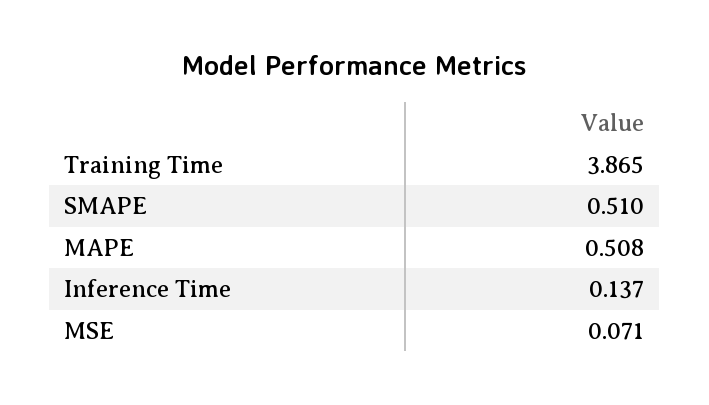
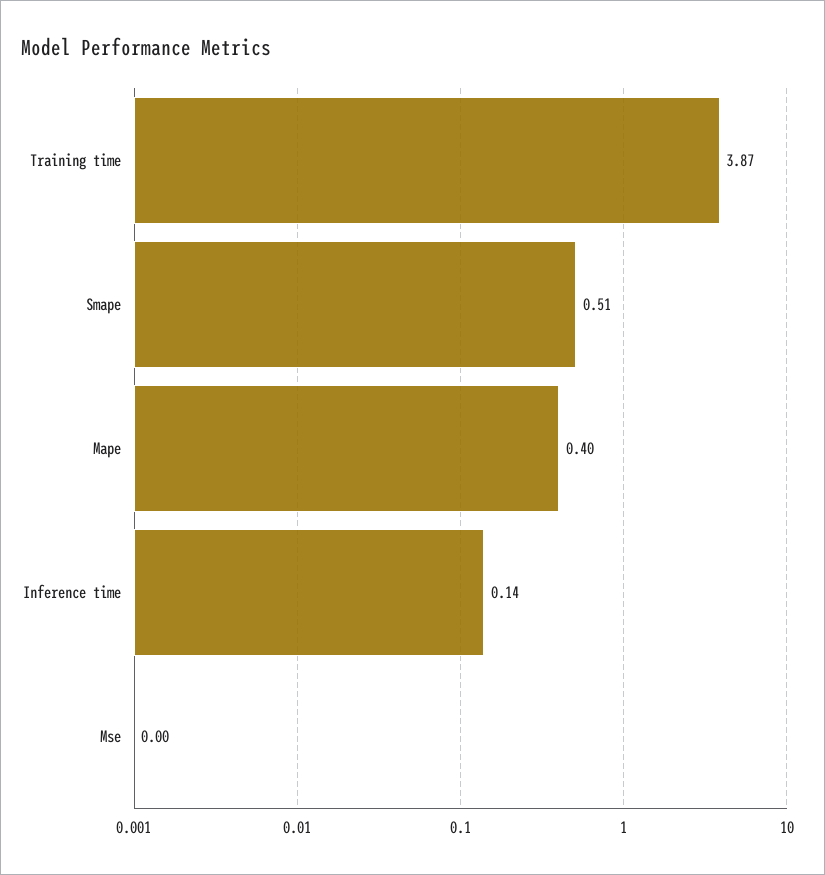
MAPE: 0.508 -> 0.4
MSE: 0.071 -> 0

